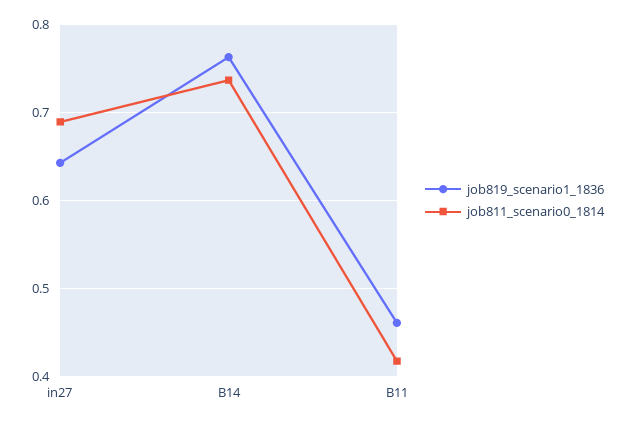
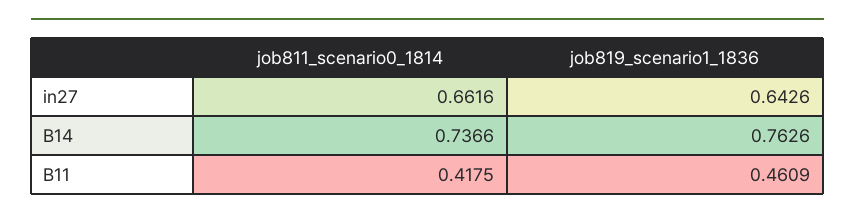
job811_scenario0_1814, in27: 0.69 -> 0.6616

